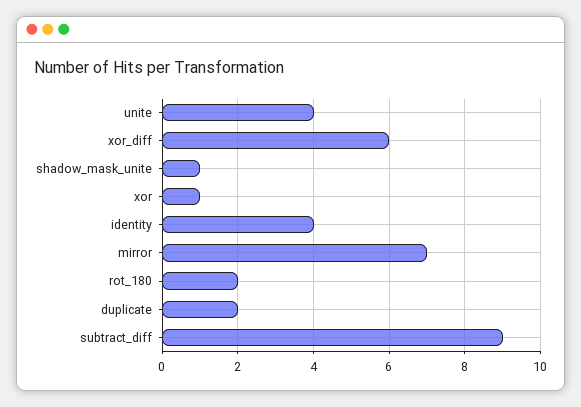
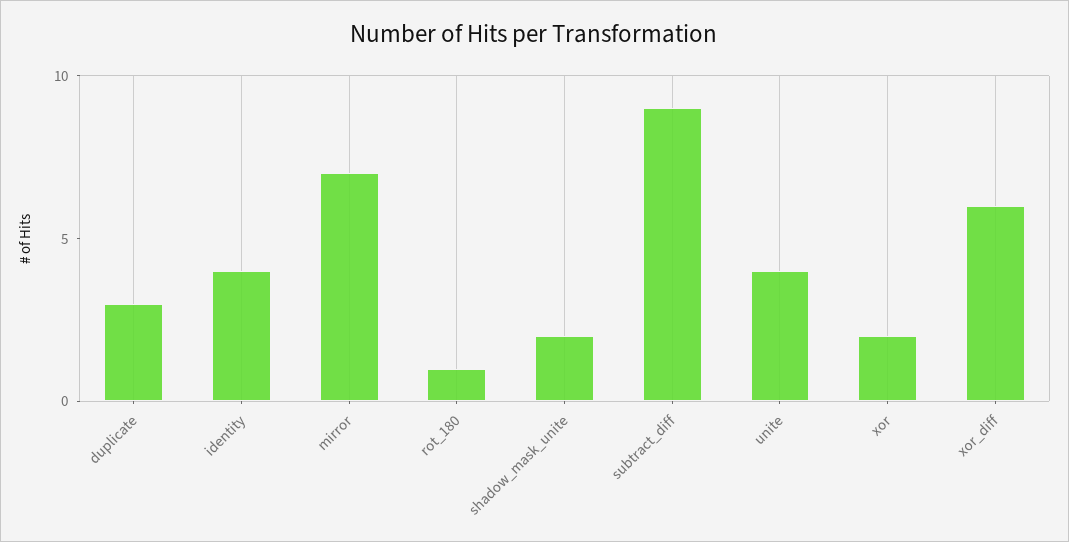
shadow_mask_unite: 1 -> 2
xor: 1 -> 2
rot_180: 2 -> 1
duplicate: 2 -> 3

